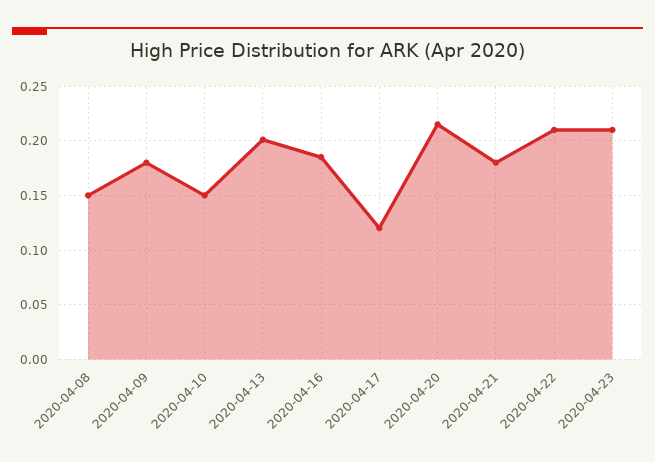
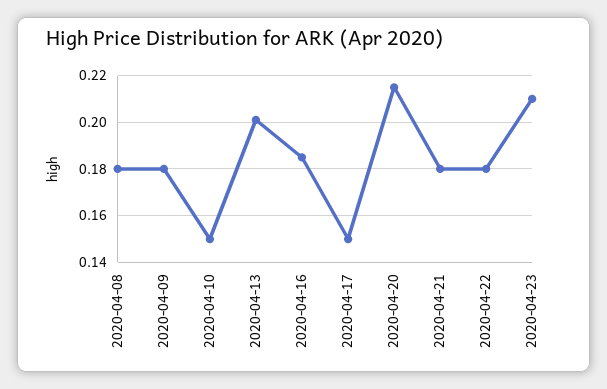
2020-04-08: 0.15 -> 0.18
2020-04-17: 0.12 -> 0.15
2020-04-22: 0.21 -> 0.18

